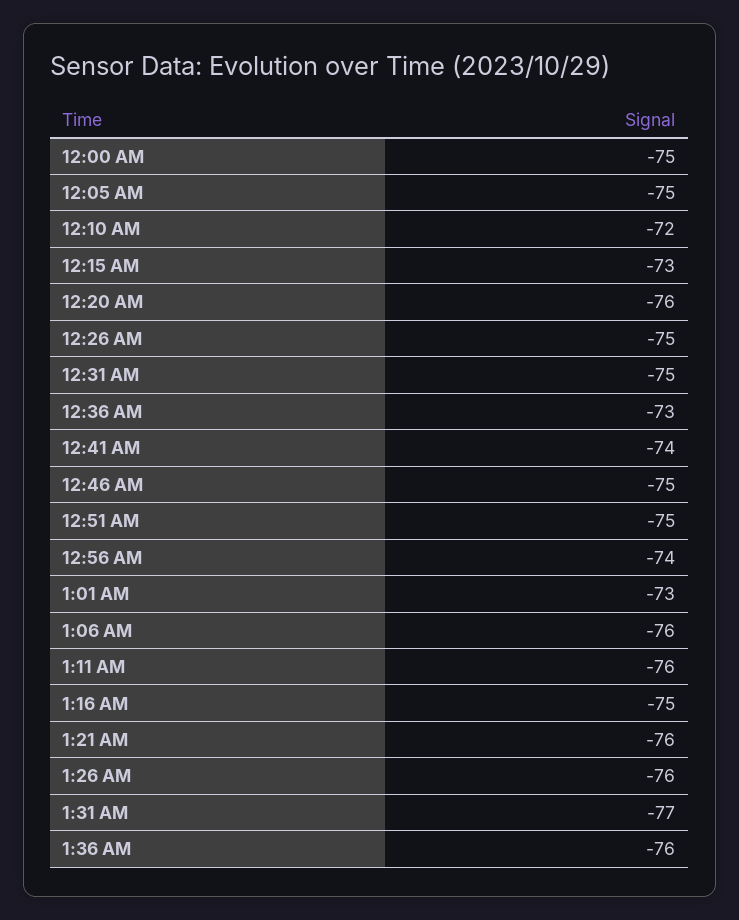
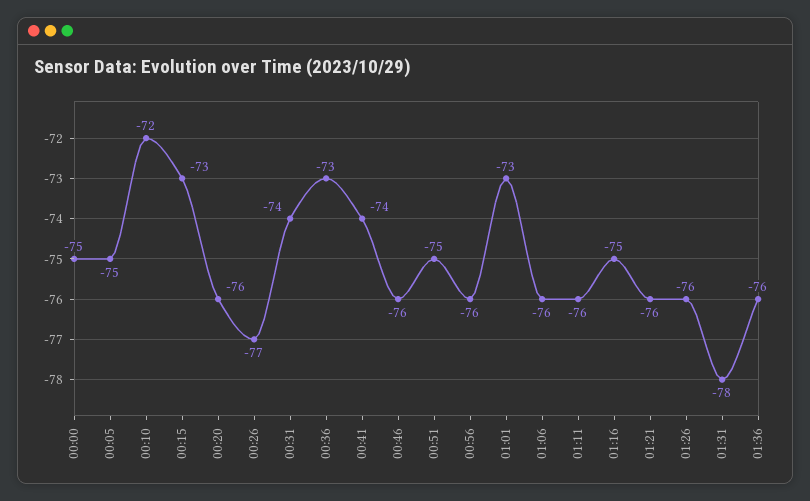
12:26 AM: -75 -> -77
12:31 AM: -75 -> -74
12:46 AM: -75 -> -76
12:56 AM: -74 -> -76
1:31 AM: -77 -> -78

